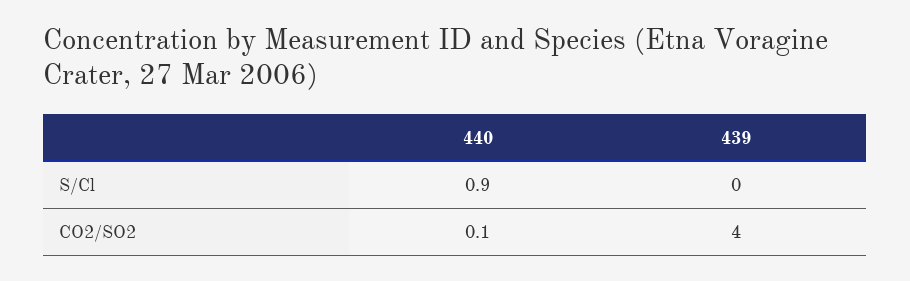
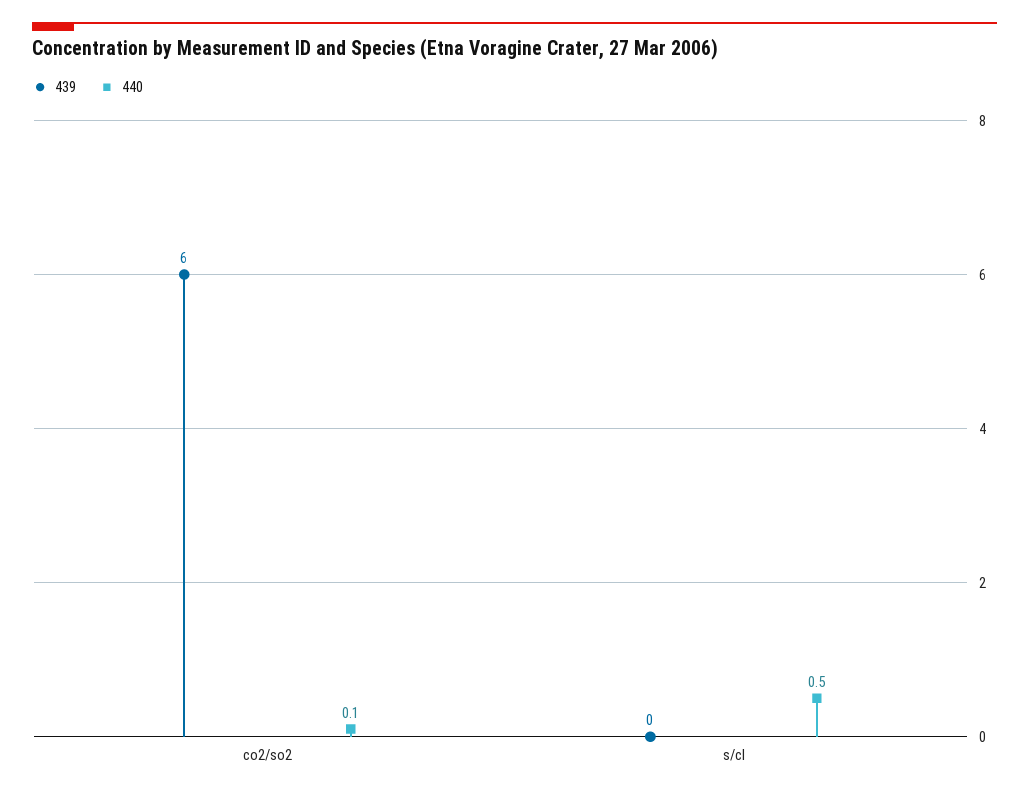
440, S/Cl: 0.9 -> 0.5
439, CO2/SO2: 4 -> 6

